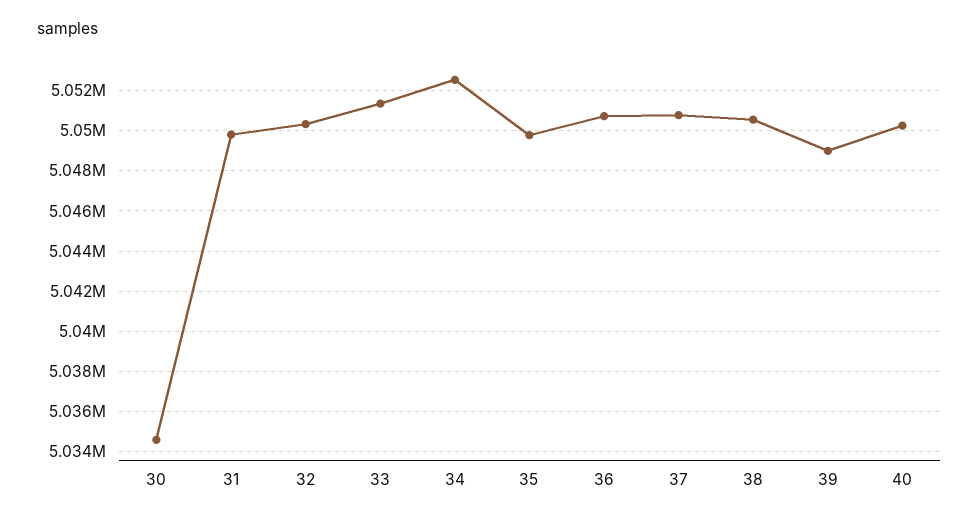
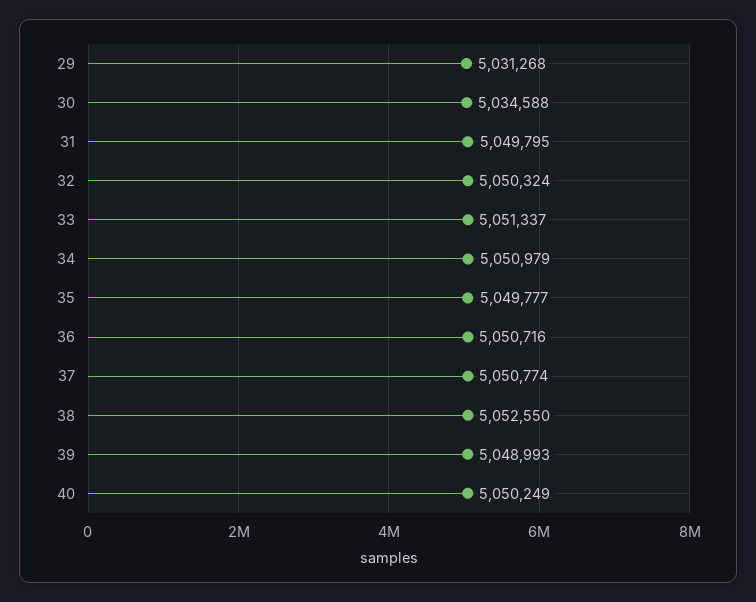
34: 5052500 -> 5050979
38: 5050500 -> 5052550
29: none -> 5031268

